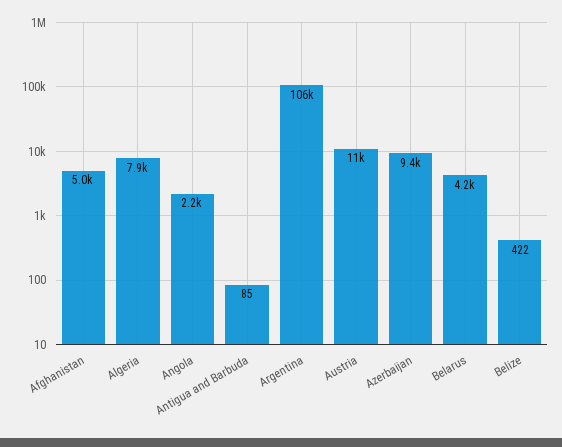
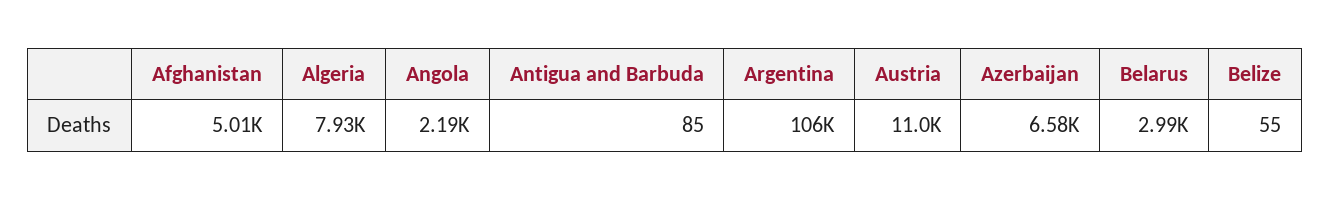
Azerbaijan: 9400 -> 6580
Belarus: 4200 -> 2990
Belize: 422 -> 55

